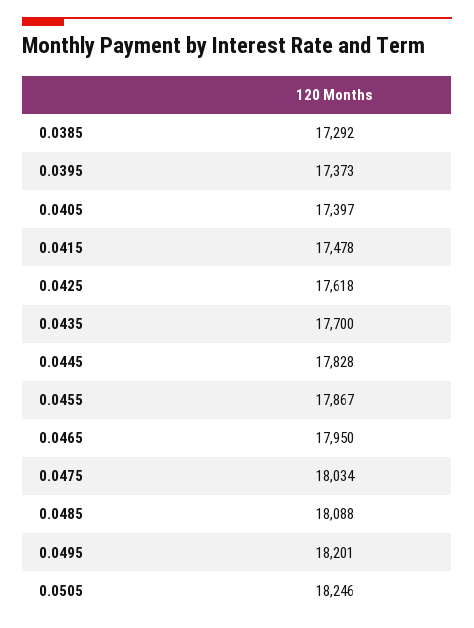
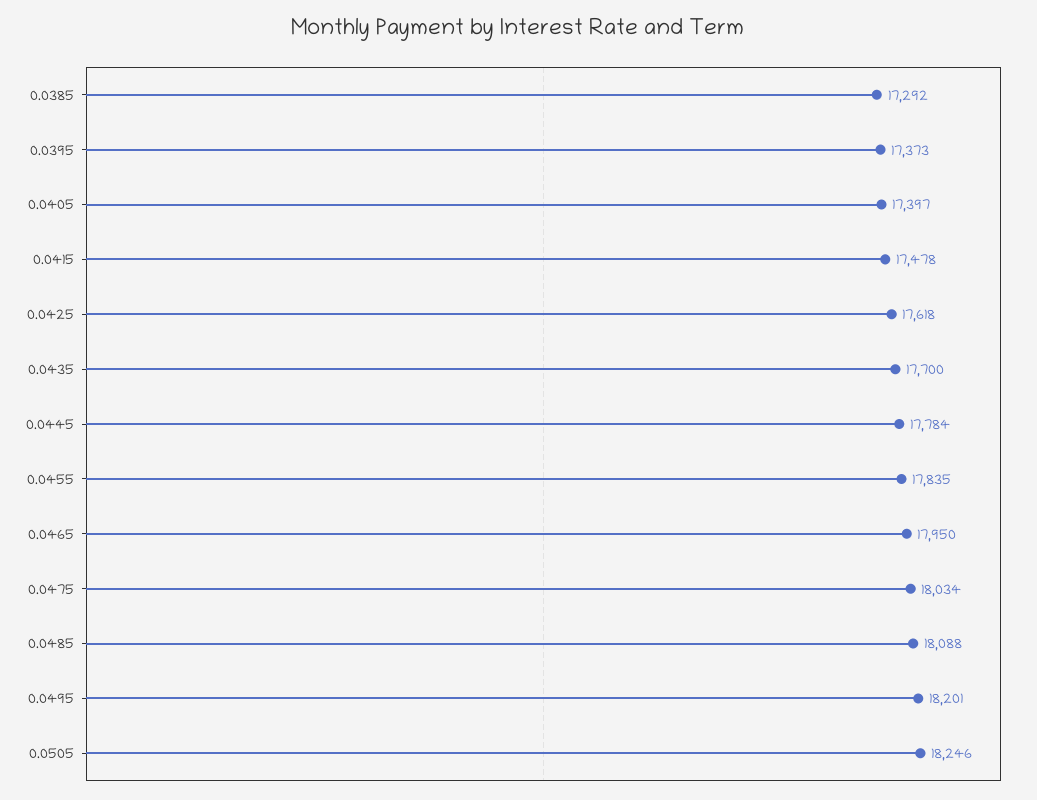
0.0445: 17828 -> 17784
0.0455: 17867 -> 17835

